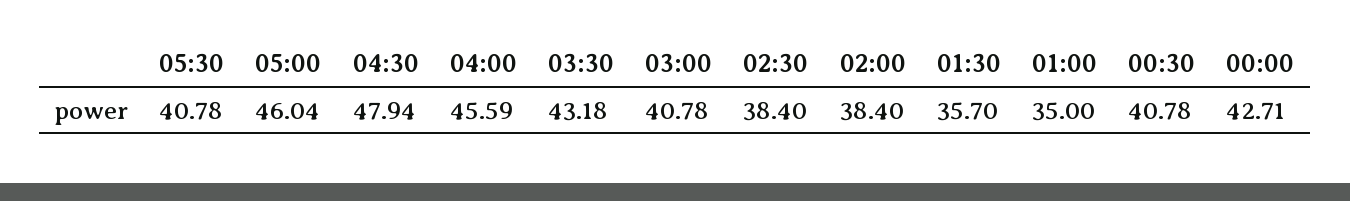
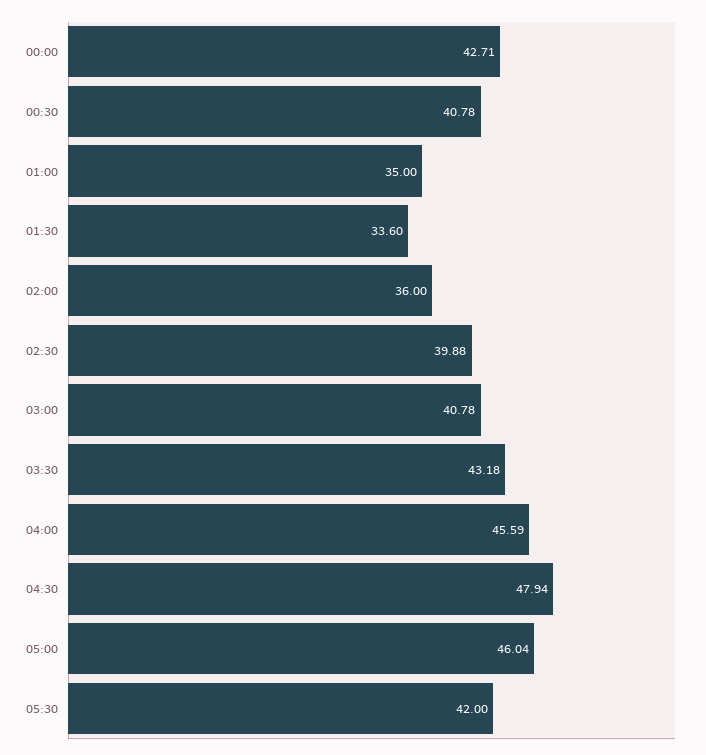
05:30: 40.78 -> 42
02:30: 38.4 -> 39.88
02:00: 38.4 -> 36
01:30: 35.7 -> 33.6

